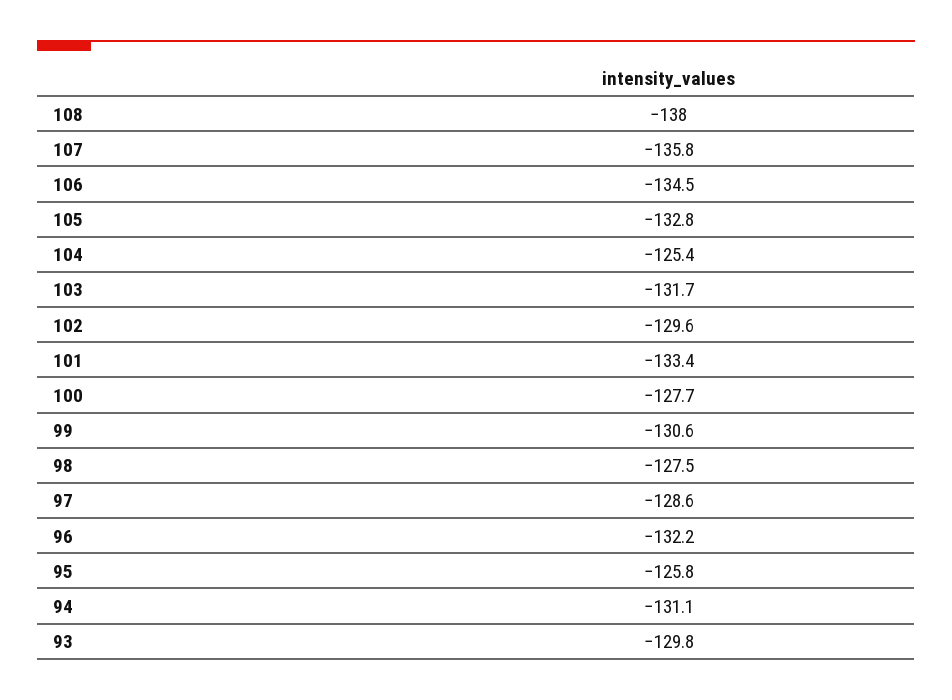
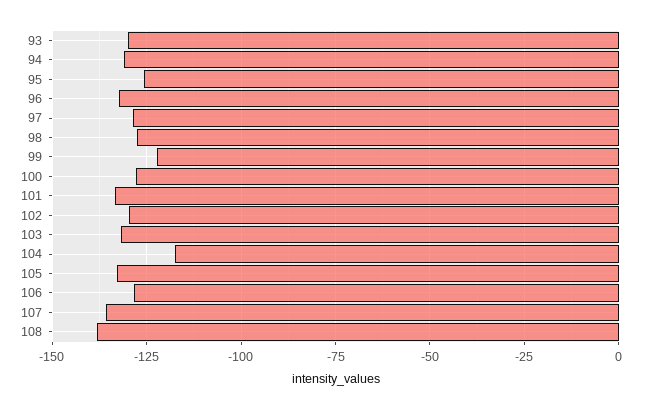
106: -134.5 -> -127.5
104: -125.4 -> -117.5
99: -130.6 -> -122.5

